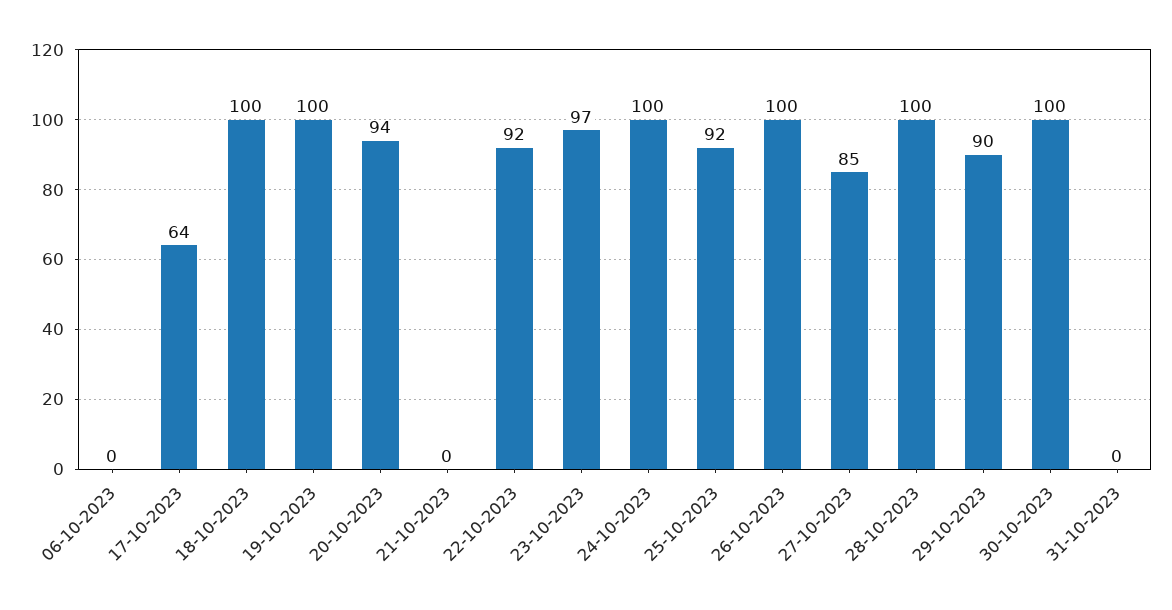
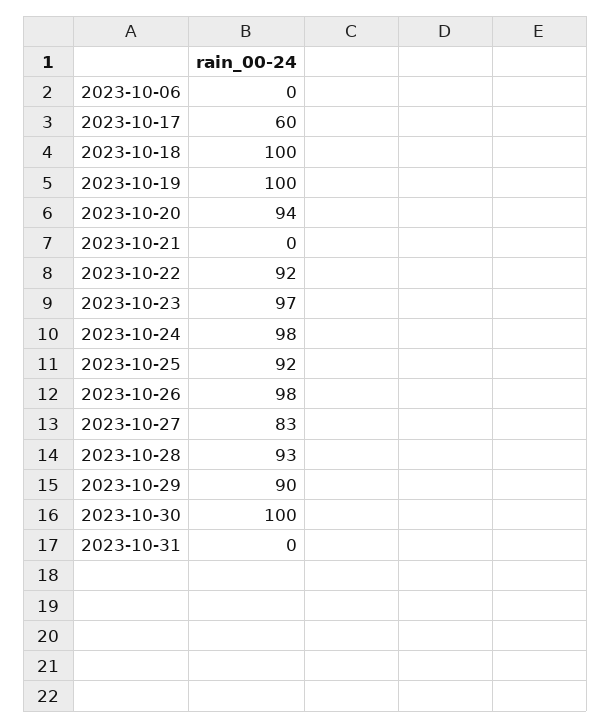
17-10-2023: 64 -> 60
24-10-2023: 100 -> 98
26-10-2023: 100 -> 98
27-10-2023: 85 -> 83
28-10-2023: 100 -> 93

